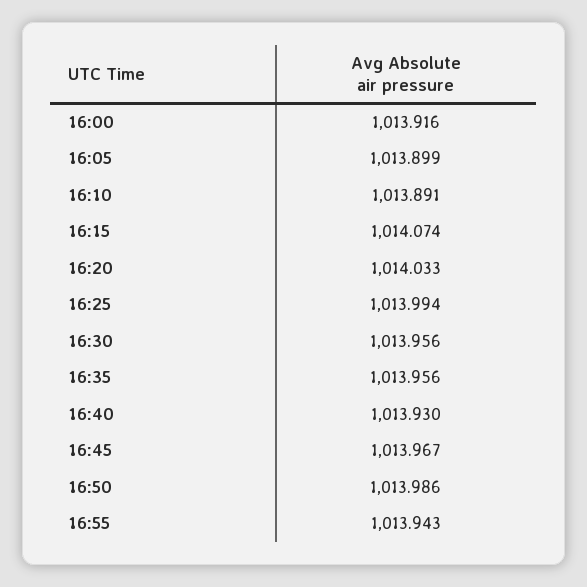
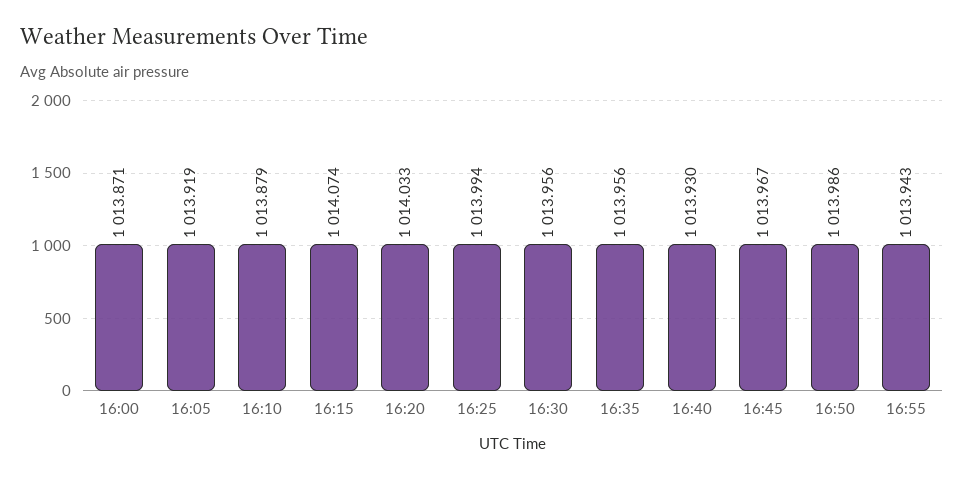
16:00: 1013.916 -> 1013.871
16:05: 1013.899 -> 1013.919
16:10: 1013.891 -> 1013.879

